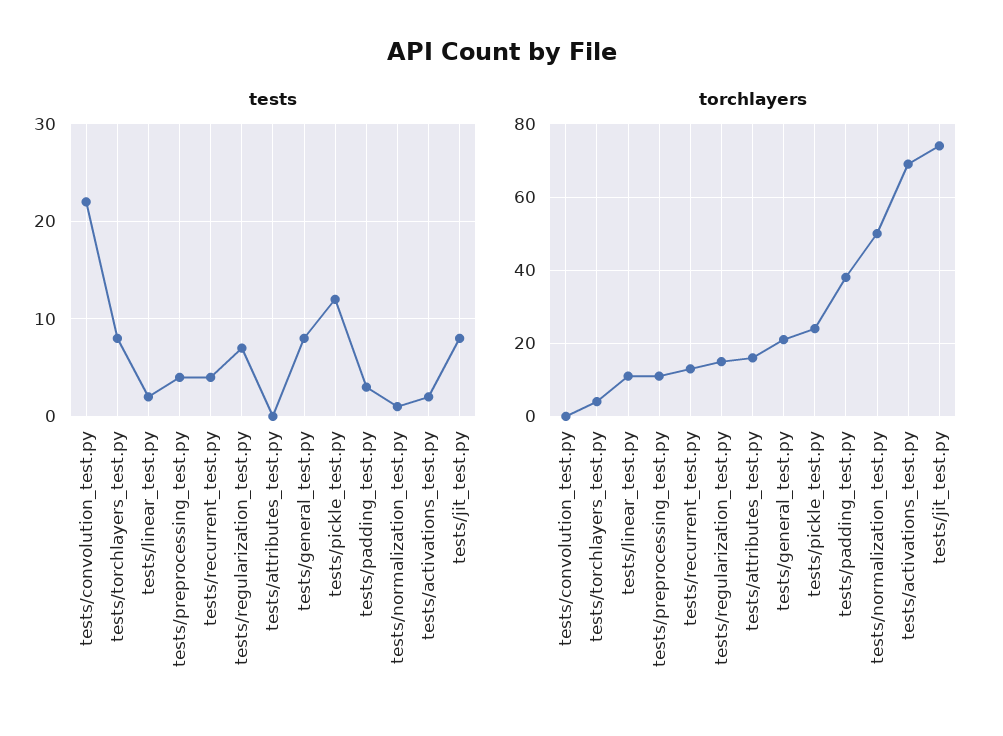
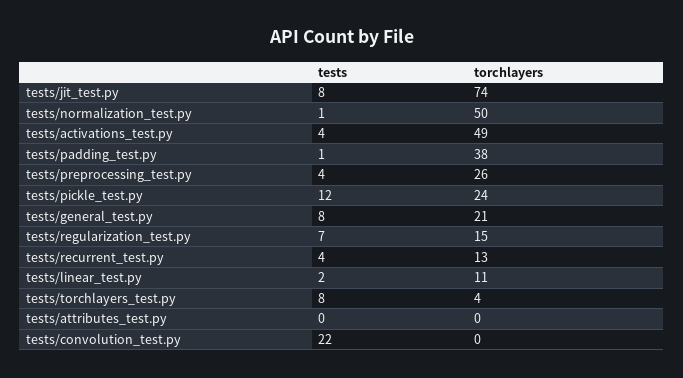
tests, tests/padding_test.py: 3 -> 1
tests, tests/activations_test.py: 2 -> 4
torchlayers, tests/preprocessing_test.py: 10 -> 26
torchlayers, tests/attributes_test.py: 15 -> 0
torchlayers, tests/activations_test.py: 70 -> 49

